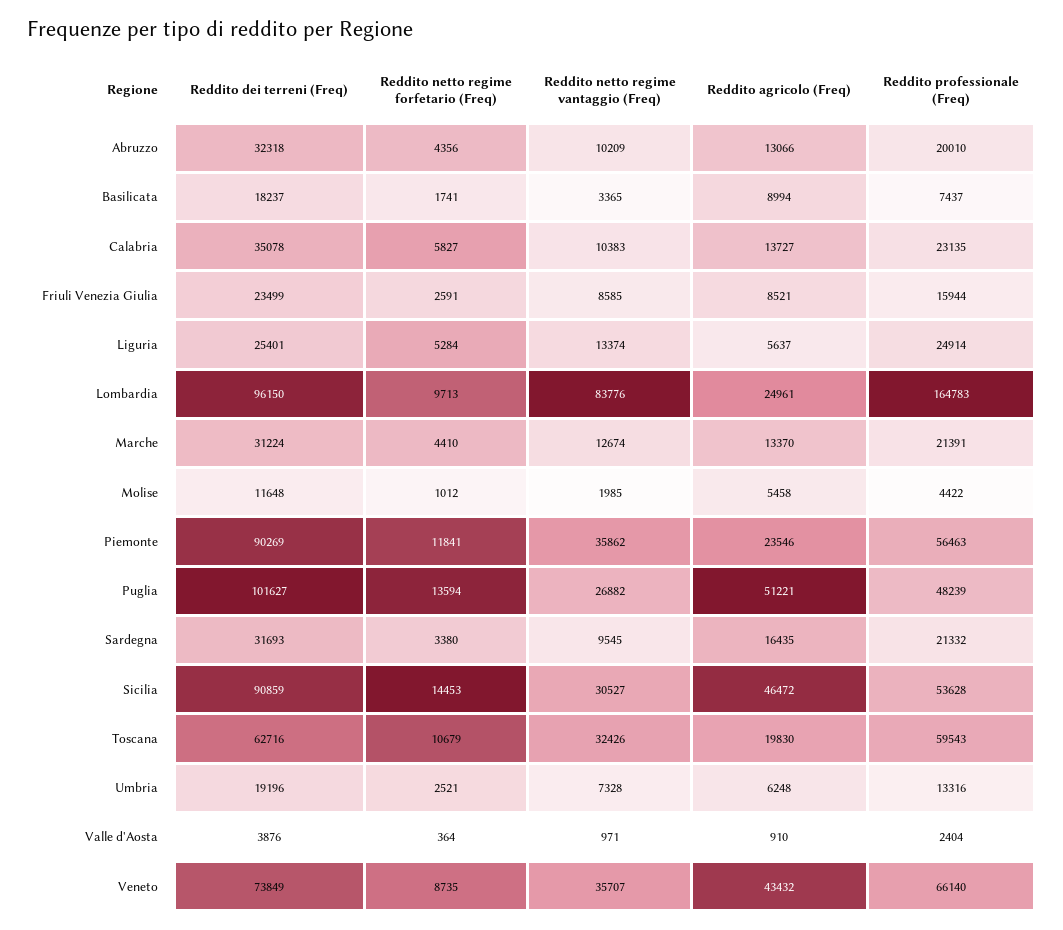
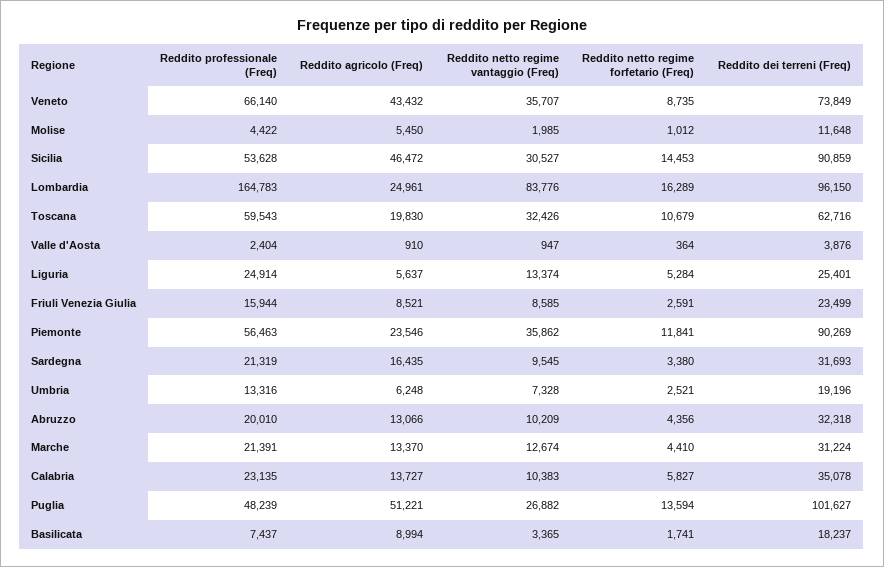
Reddito netto regime forfetario (Freq), Lombardia: 9713 -> 16289
Reddito agricolo (Freq), Molise: 5458 -> 5450
Reddito professionale (Freq), Sardegna: 21332 -> 21319
Reddito netto regime vantaggio (Freq), Valle d'Aosta: 971 -> 947

